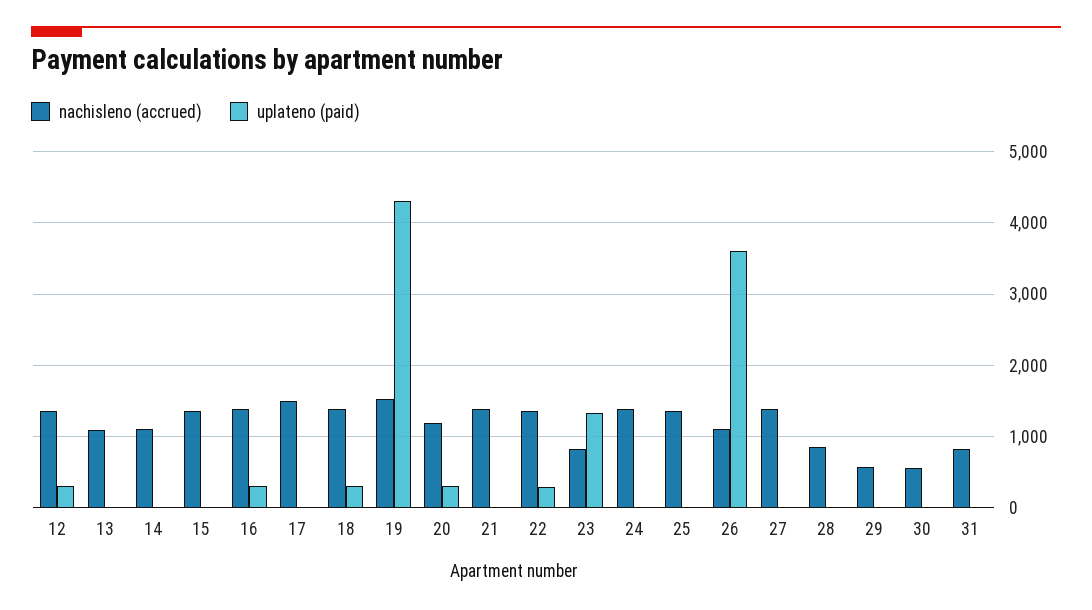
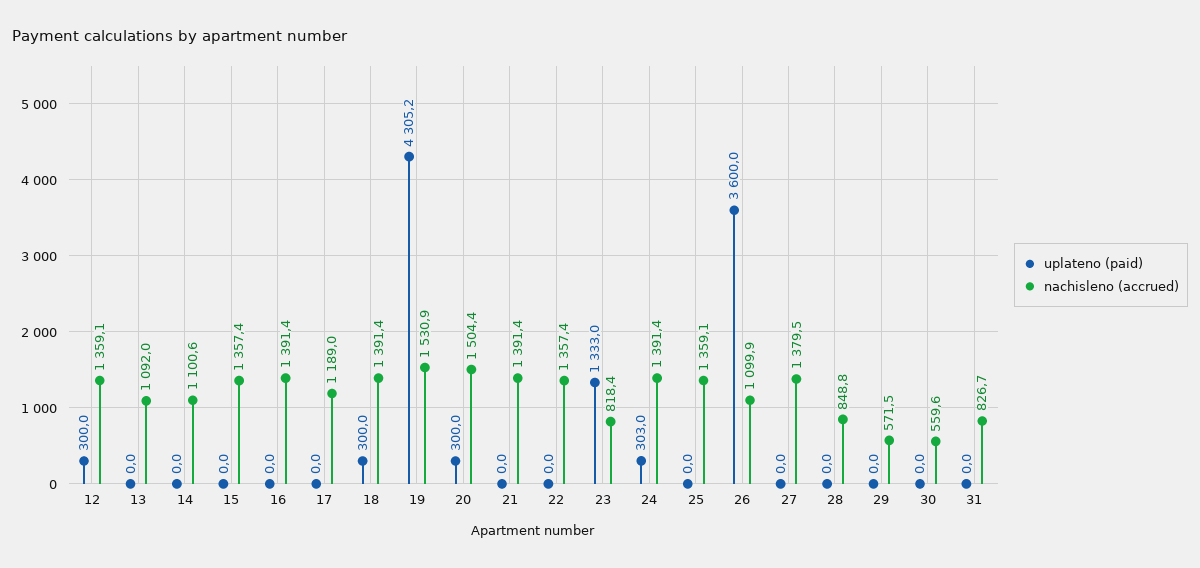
uplateno (paid), 16: 300 -> 0
nachisleno (accrued), 17: 1500 -> 1189
nachisleno (accrued), 20: 1200 -> 1504.4
uplateno (paid), 22: 300 -> 0
uplateno (paid), 24: 0 -> 303

